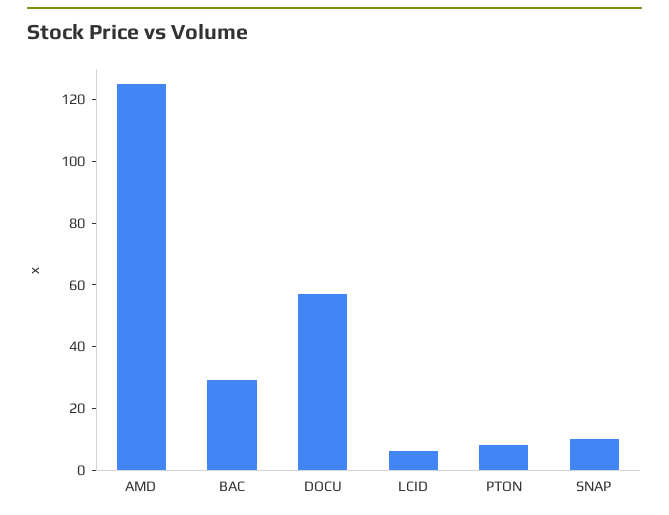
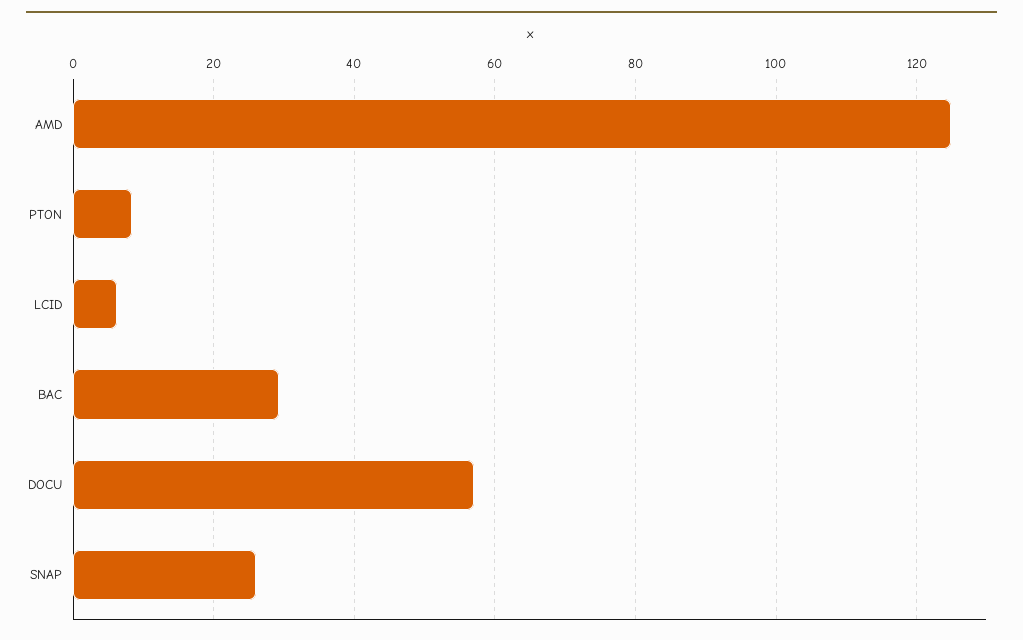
SNAP: 10 -> 26

